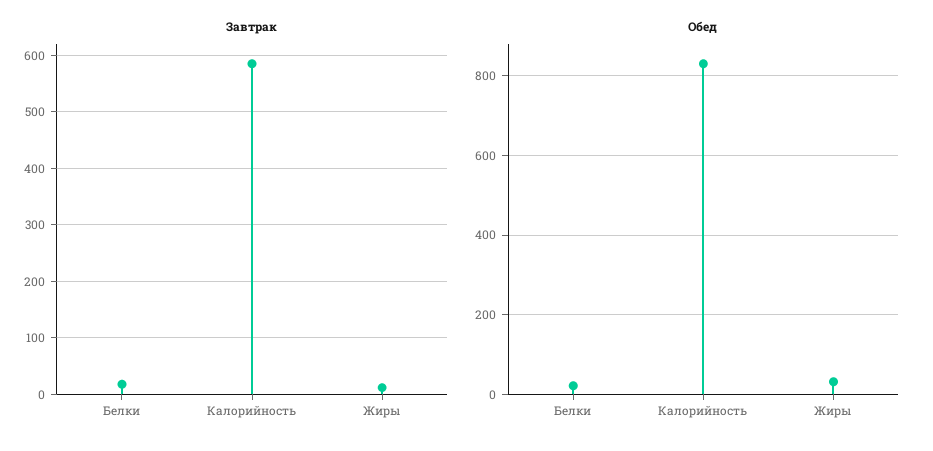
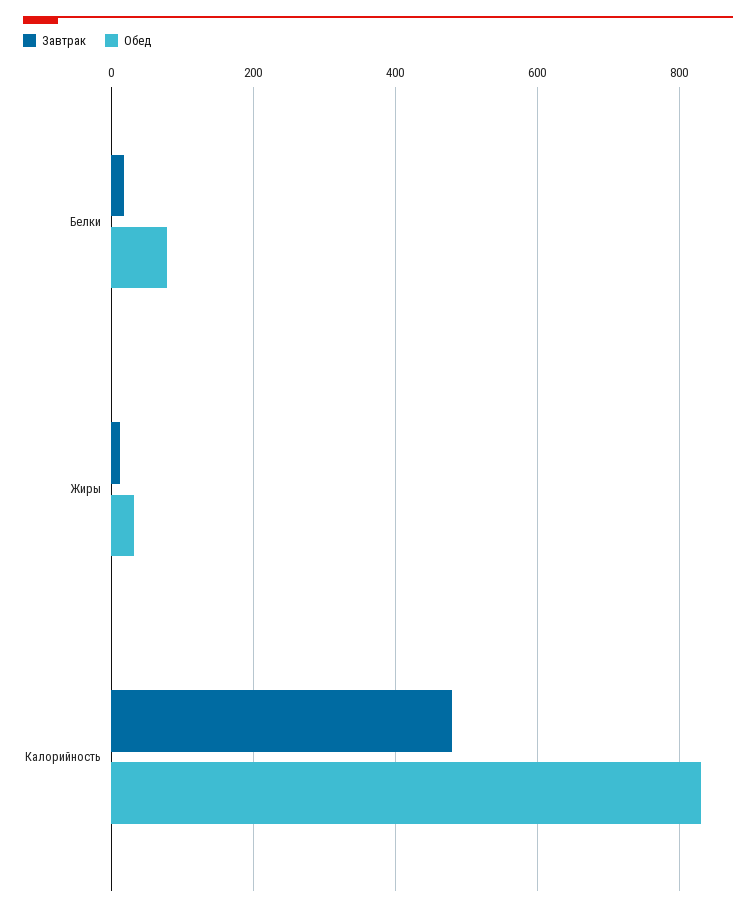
Завтрак, Калорийность: 580 -> 480
Обед, Белки: 20 -> 80

